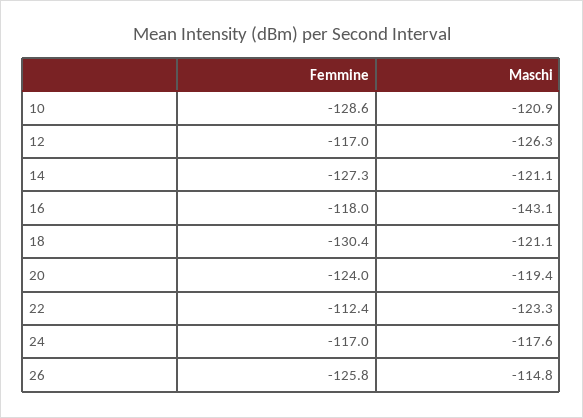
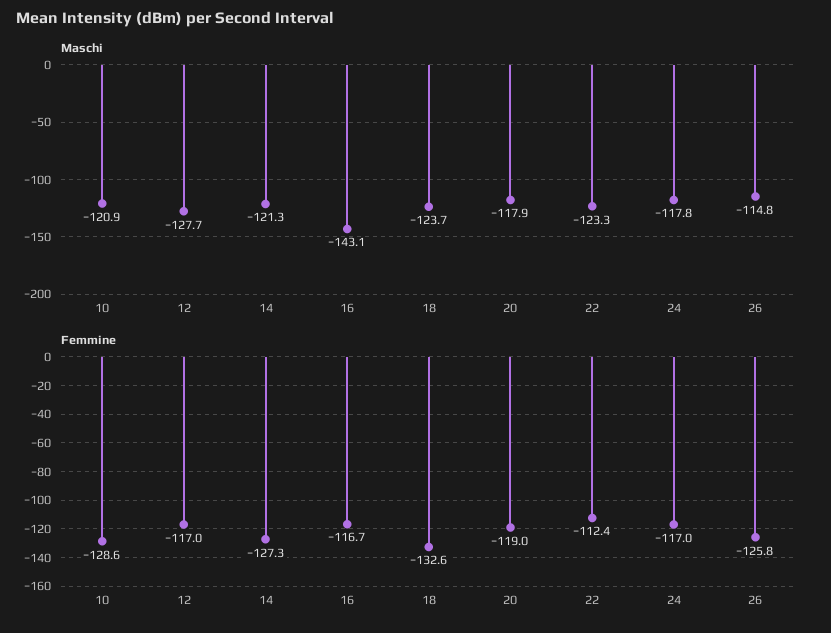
Maschi, 12: -126.3 -> -127.7
Maschi, 14: -121.1 -> -121.3
Femmine, 16: -118 -> -116.7
Femmine, 18: -130.4 -> -132.6
Maschi, 18: -121.1 -> -123.7
Femmine, 20: -124 -> -119
Maschi, 20: -119.4 -> -117.9
Maschi, 24: -117.6 -> -117.8

